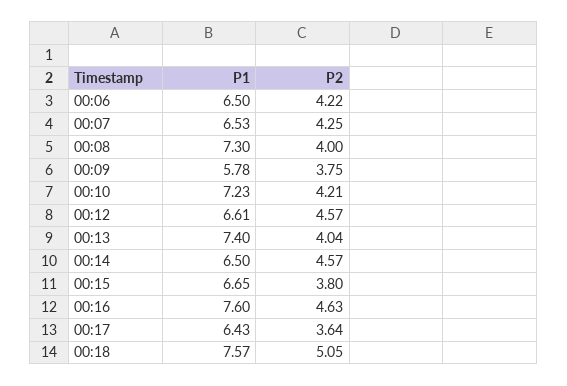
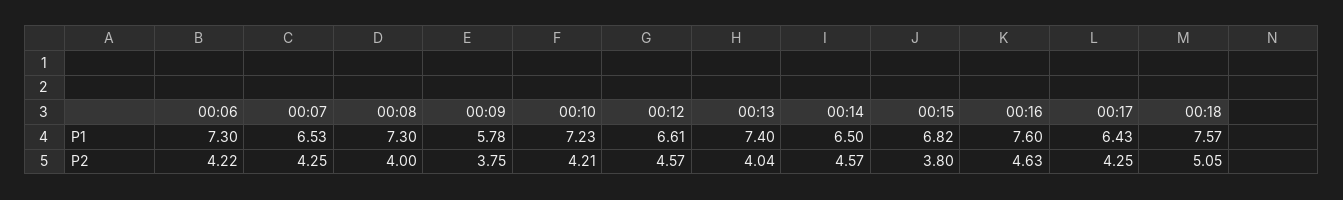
P1, 00:06: 6.5 -> 7.3
P1, 00:15: 6.65 -> 6.82
P2, 00:17: 3.64 -> 4.25

